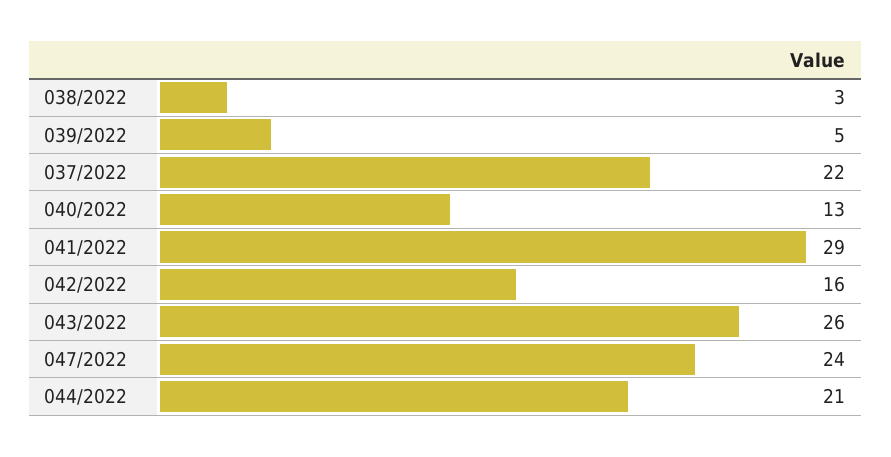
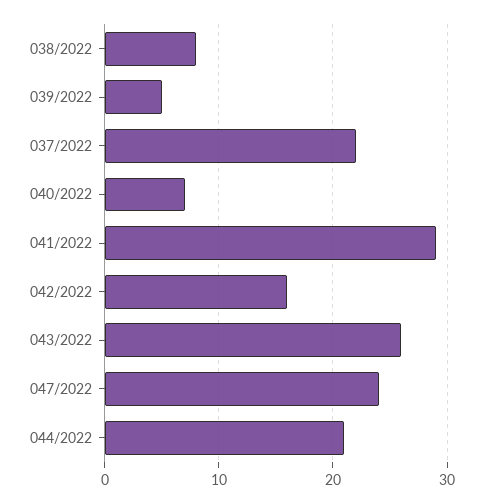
038/2022: 3 -> 8
040/2022: 13 -> 7

